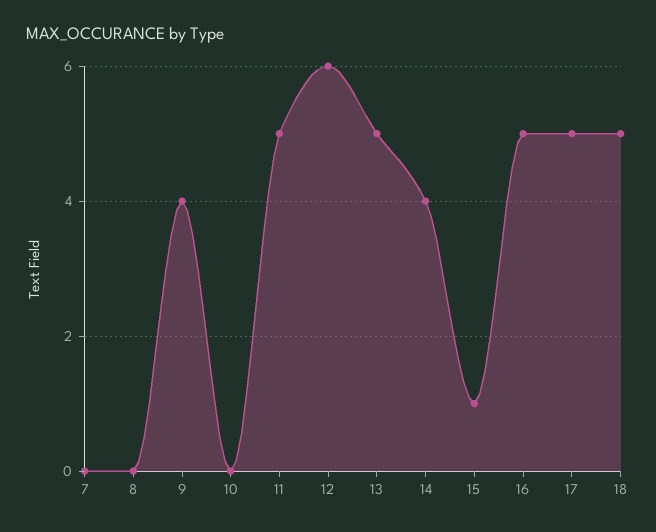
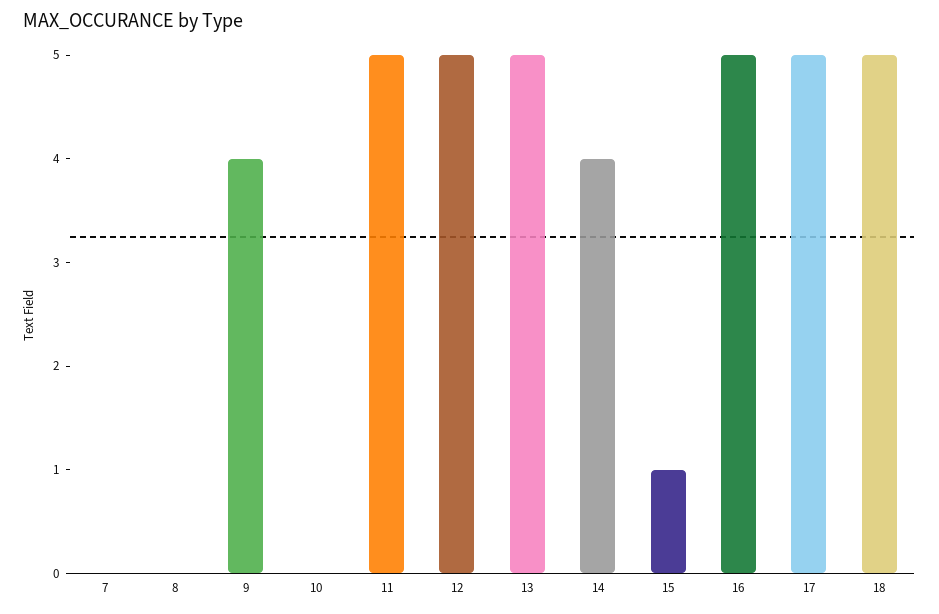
12: 6 -> 5

